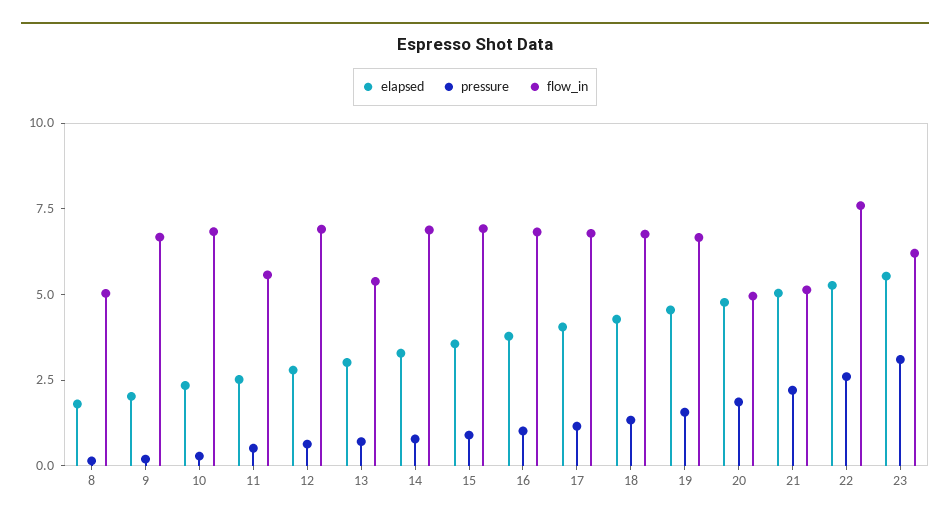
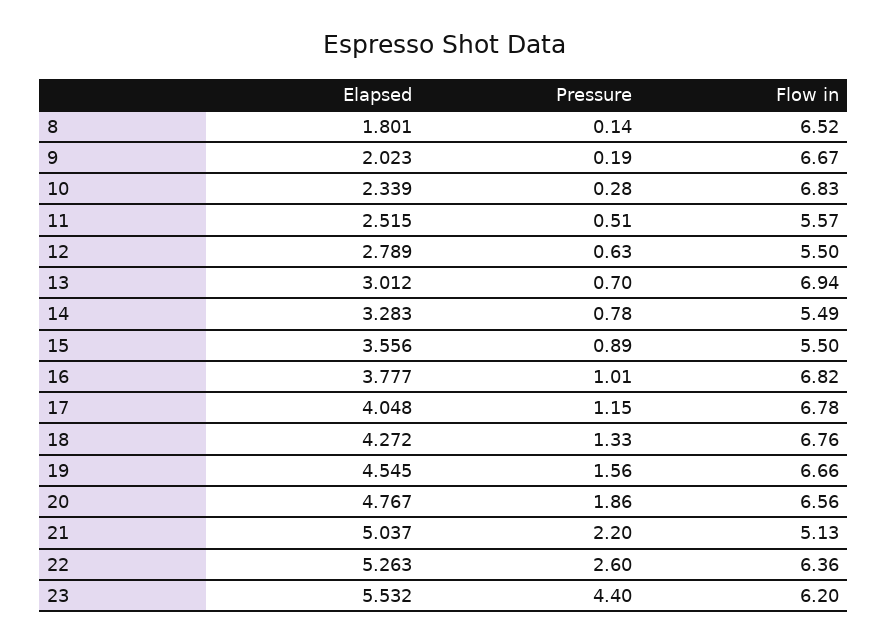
flow_in, 8: 5 -> 6.52
flow_in, 12: 7 -> 5.5
flow_in, 13: 5.5 -> 6.94
flow_in, 14: 7 -> 5.49
flow_in, 15: 7 -> 5.5
flow_in, 20: 5 -> 6.56
flow_in, 22: 7.5 -> 6.36
pressure, 23: 3 -> 4.4

